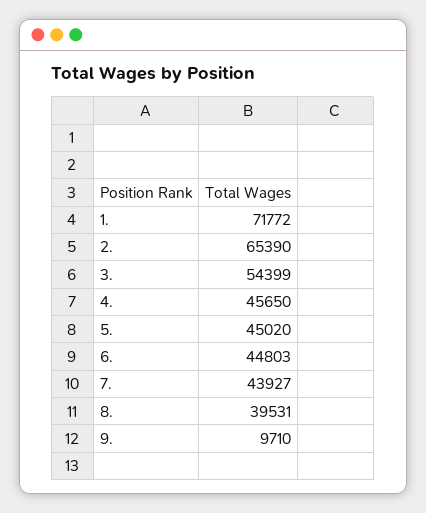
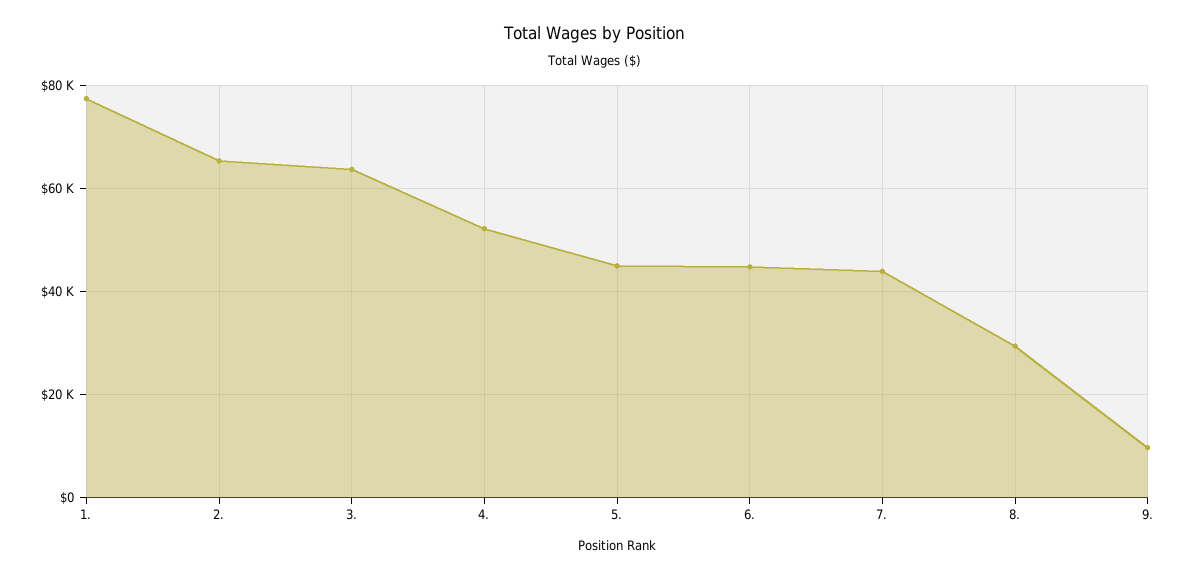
1.: 71772 -> 78000
3.: 54399 -> 64000
4.: 45650 -> 52000
8.: 39531 -> 30000

